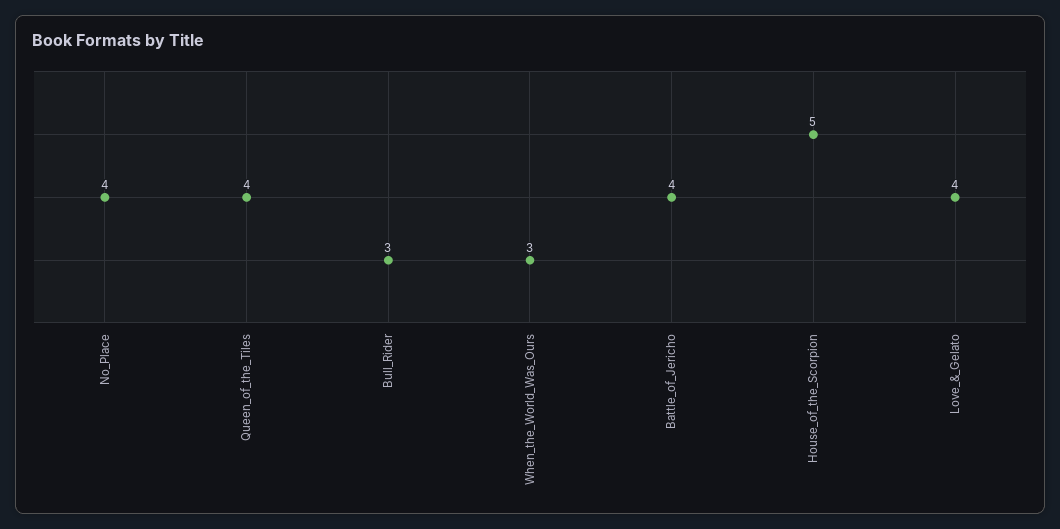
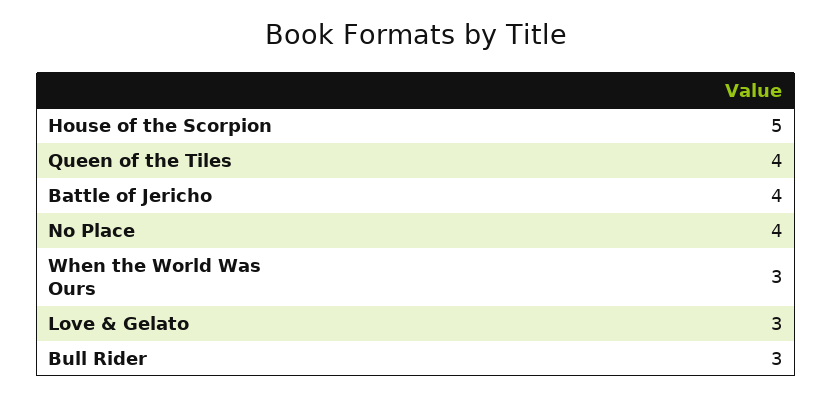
Love_&_Gelato: 4 -> 3

